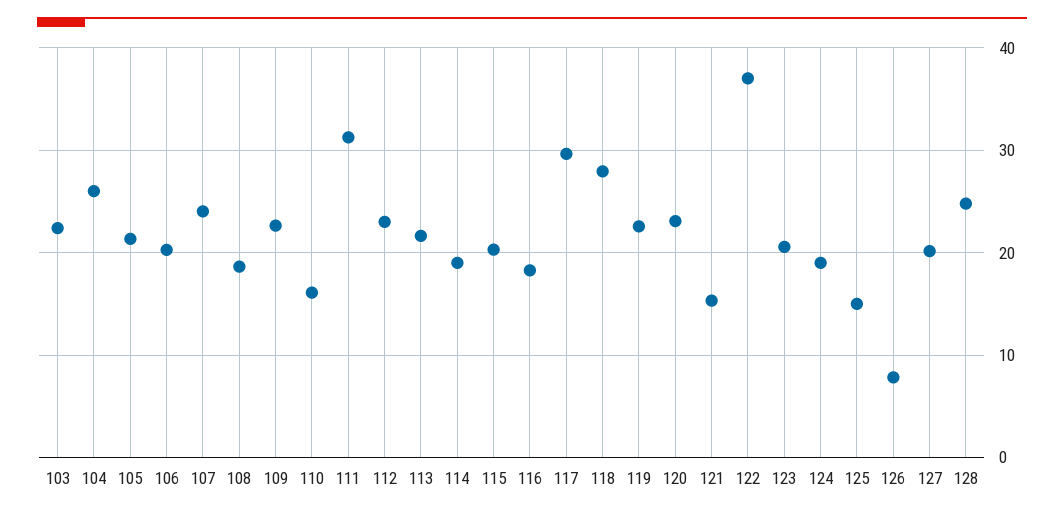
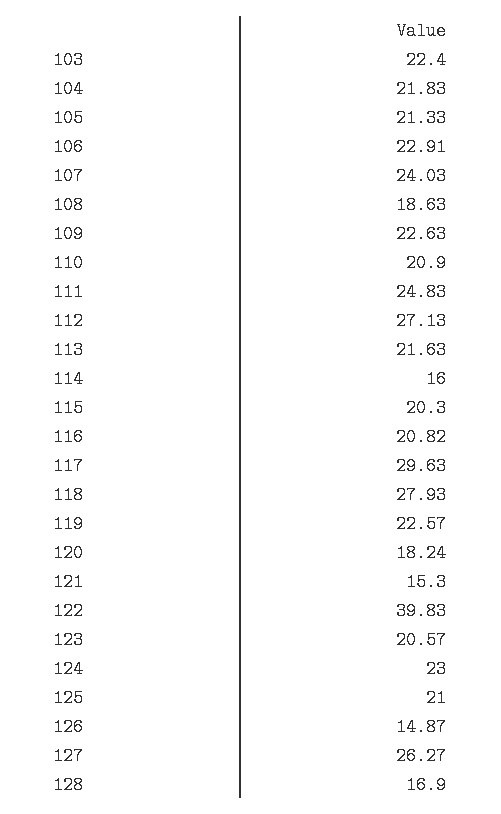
104: 26 -> 21.83
106: 20 -> 22.91
110: 16 -> 20.9
111: 31 -> 24.83
112: 23 -> 27.13
114: 19 -> 16
116: 18 -> 20.82
120: 23 -> 18.24
122: 37 -> 39.83
124: 19 -> 23
125: 15 -> 21
126: 8 -> 14.87
127: 20 -> 26.27
128: 25 -> 16.9

